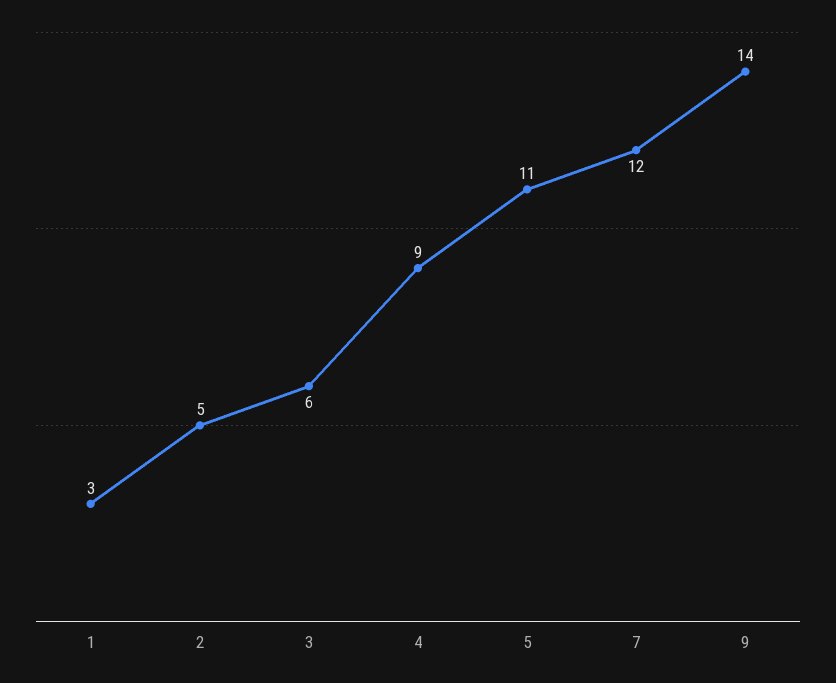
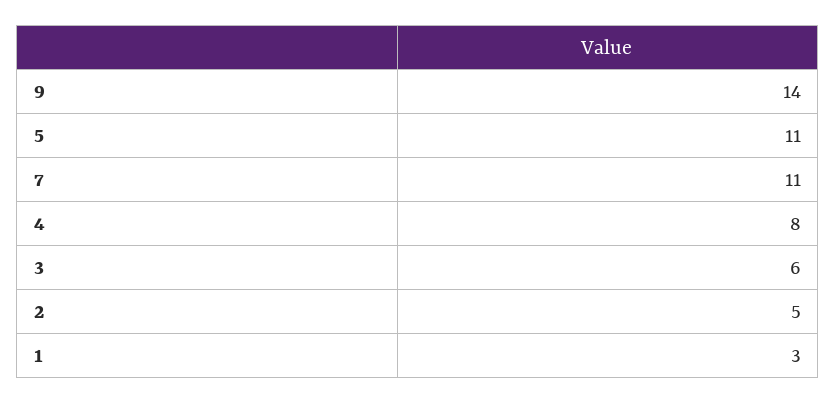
4: 9 -> 8
7: 12 -> 11

